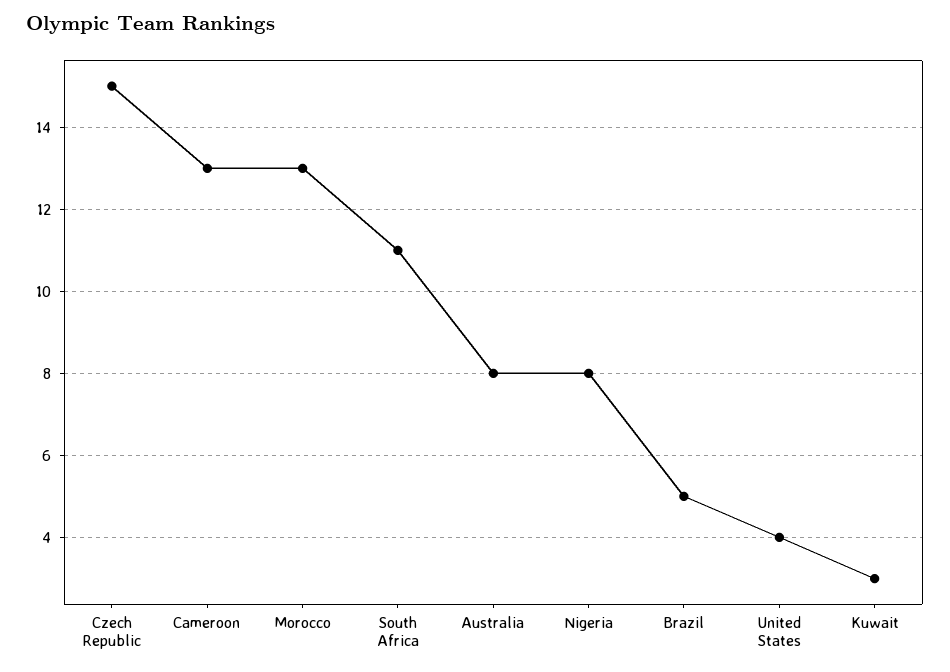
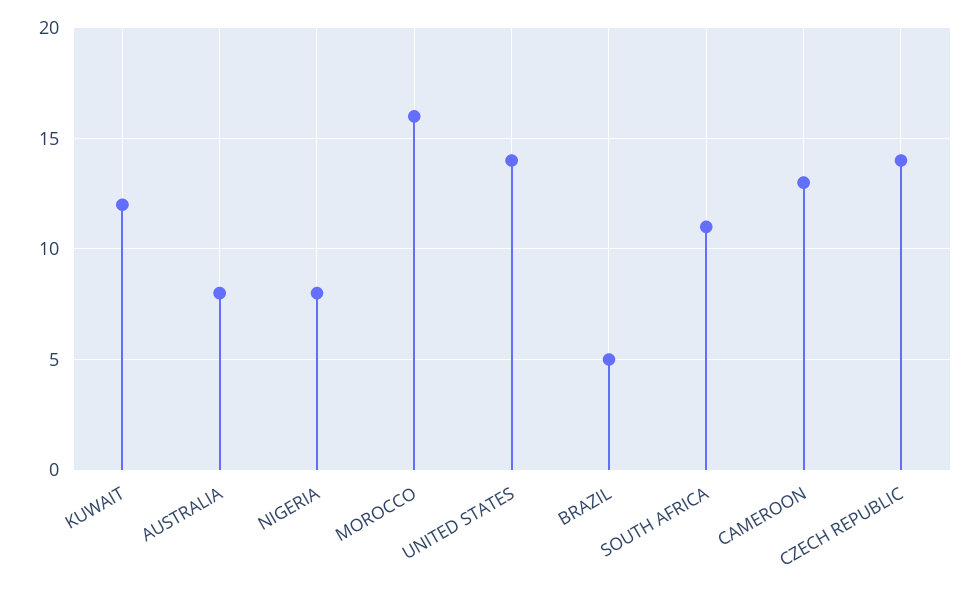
Czech Republic: 15 -> 14
Morocco: 13 -> 16
United States: 4 -> 14
Kuwait: 3 -> 12

